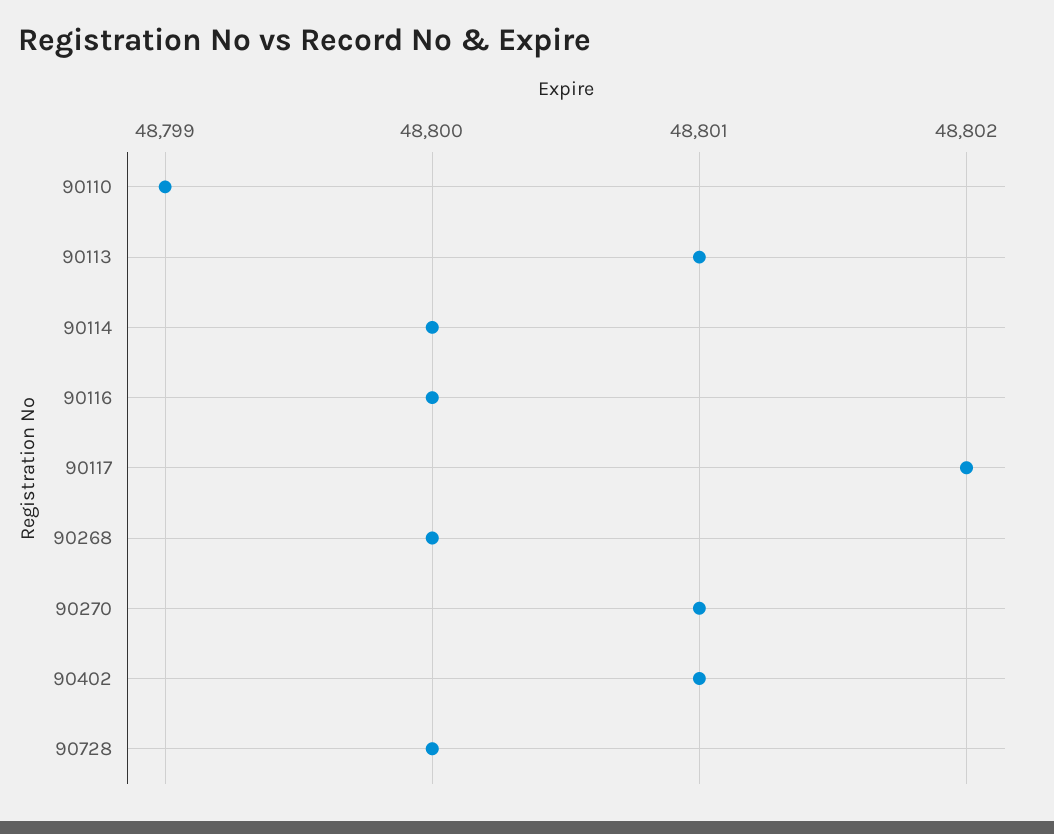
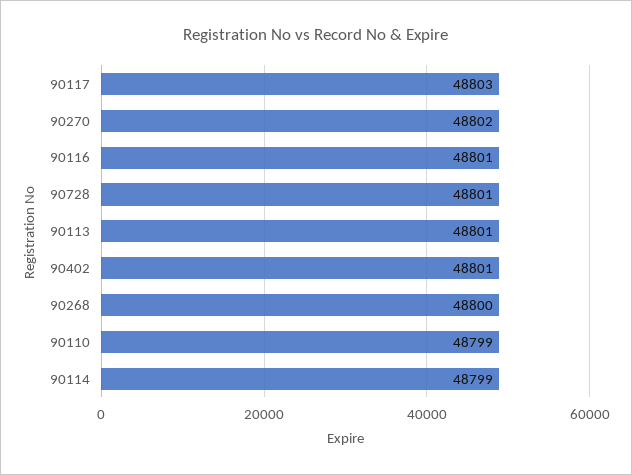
90114: 48800 -> 48799
90116: 48800 -> 48801
90117: 48802 -> 48803
90270: 48801 -> 48802
90728: 48800 -> 48801

